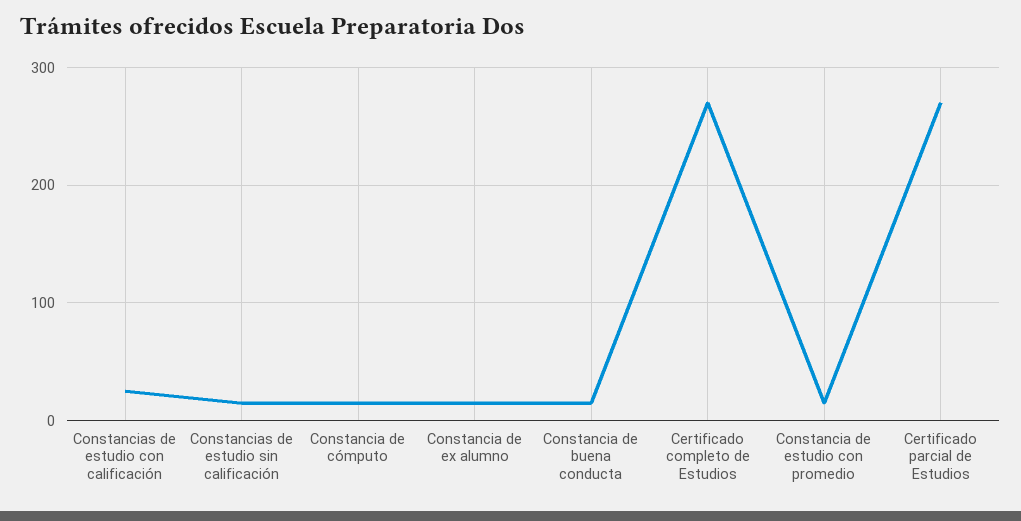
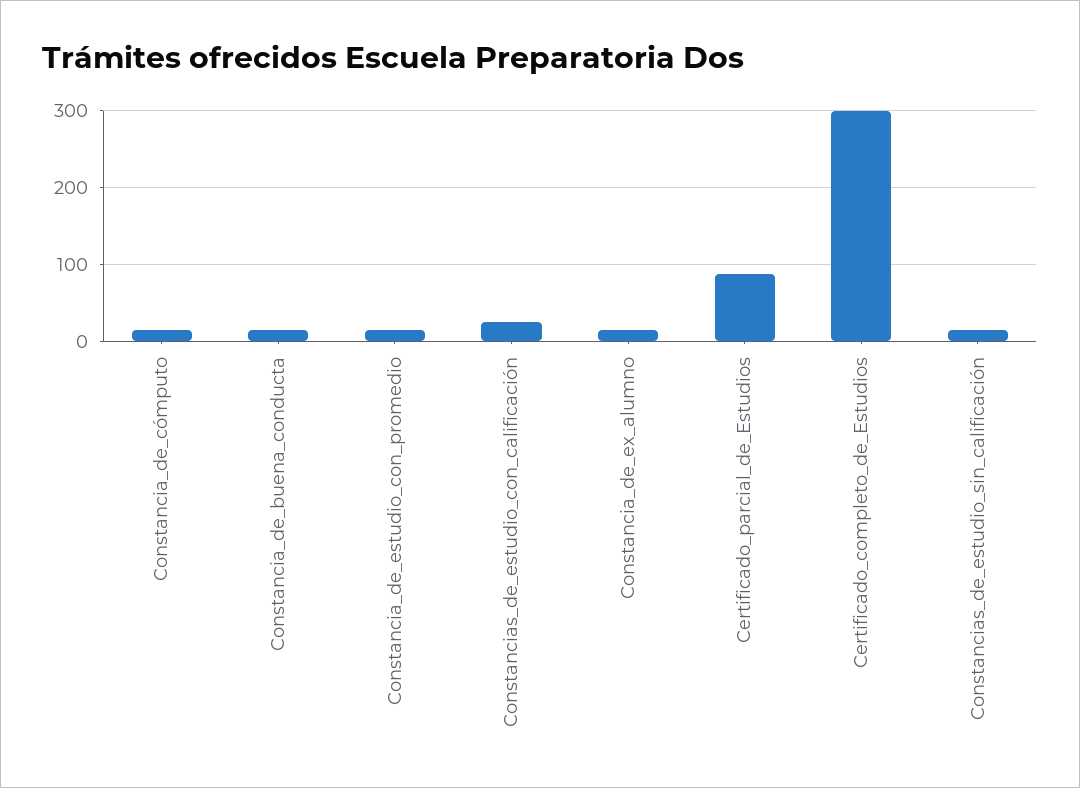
Certificado completo de Estudios: 270 -> 300
Certificado parcial de Estudios: 270 -> 90

